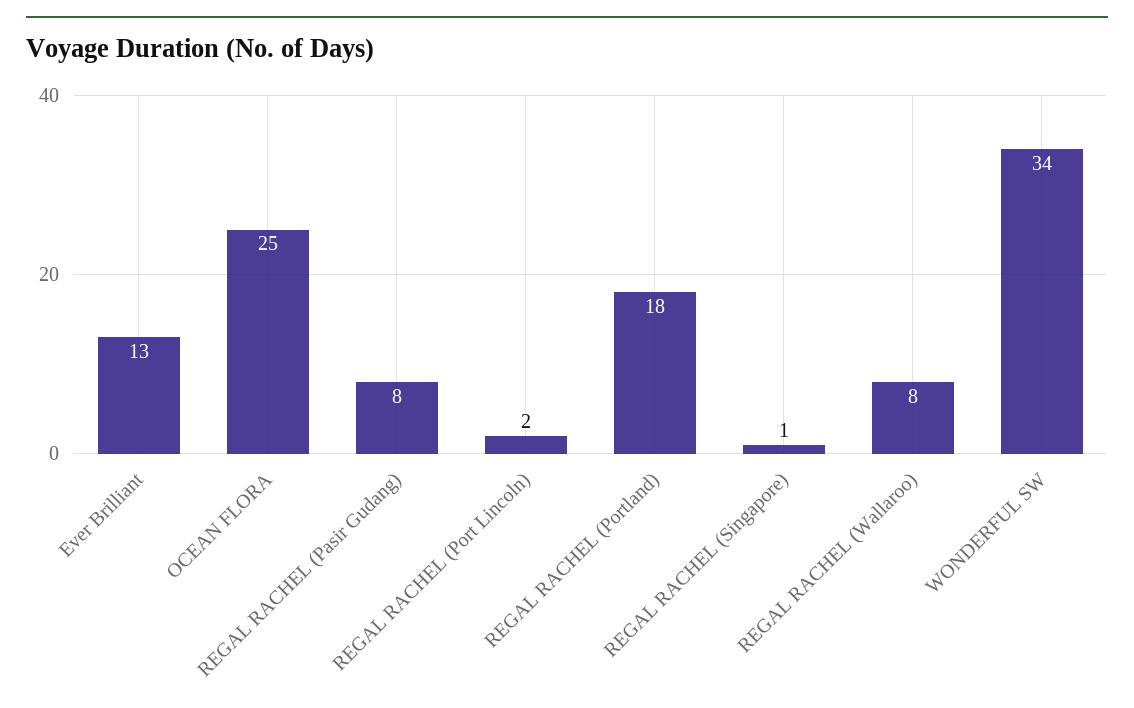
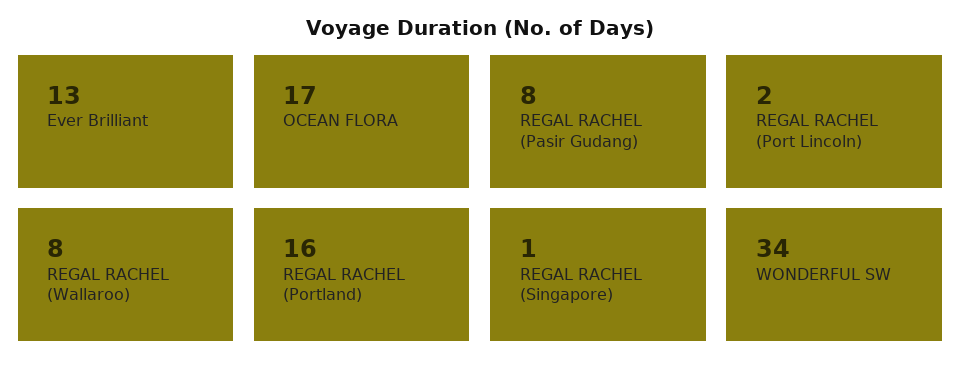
OCEAN FLORA: 25 -> 17
REGAL RACHEL (Portland): 18 -> 16

